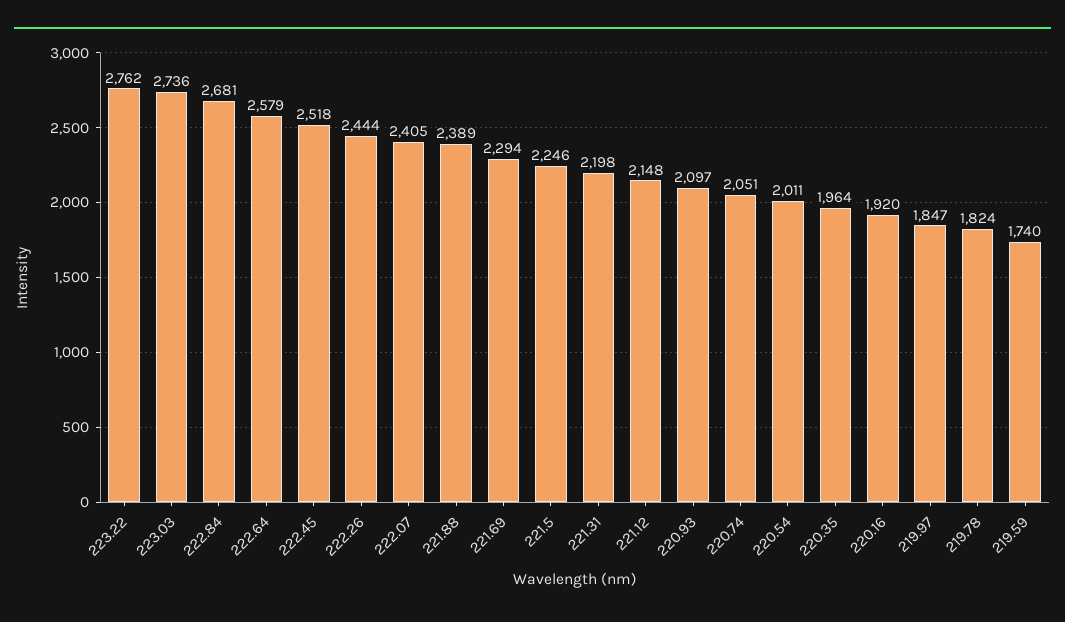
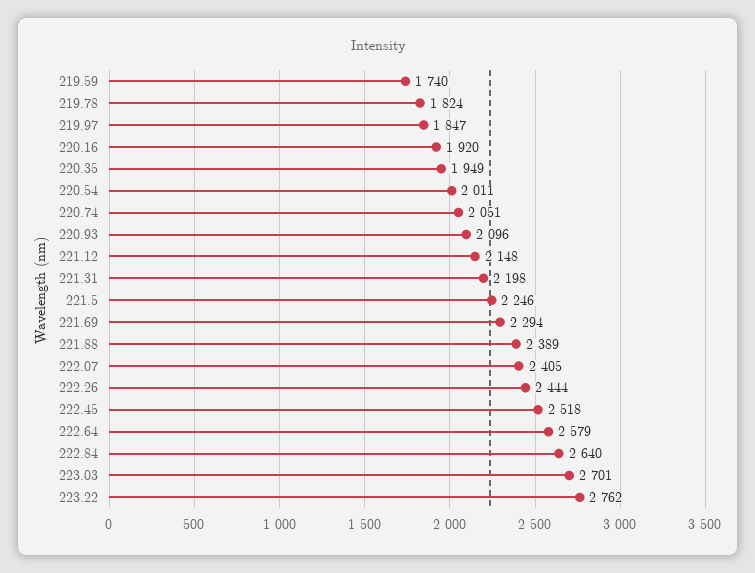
223.03: 2736 -> 2701
222.84: 2681 -> 2640
220.93: 2097 -> 2096
220.35: 1964 -> 1949

